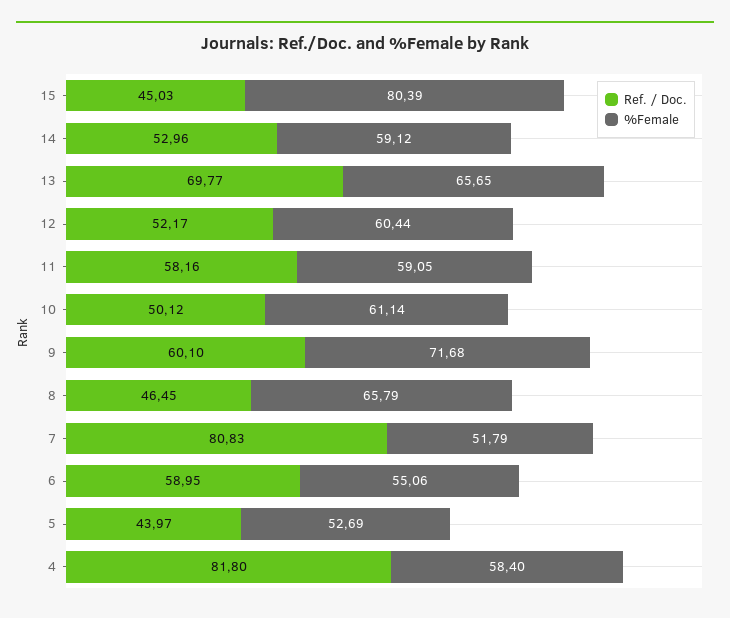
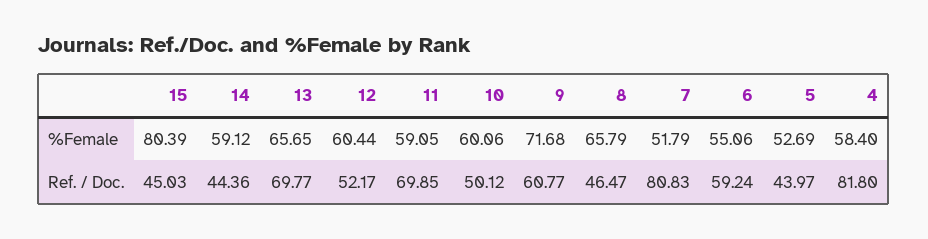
Ref. / Doc., 14: 52.96 -> 44.36
Ref. / Doc., 11: 58.16 -> 69.85
%Female, 10: 61.14 -> 60.06
Ref. / Doc., 9: 60.1 -> 60.77
Ref. / Doc., 8: 46.45 -> 46.47
Ref. / Doc., 6: 58.95 -> 59.24

